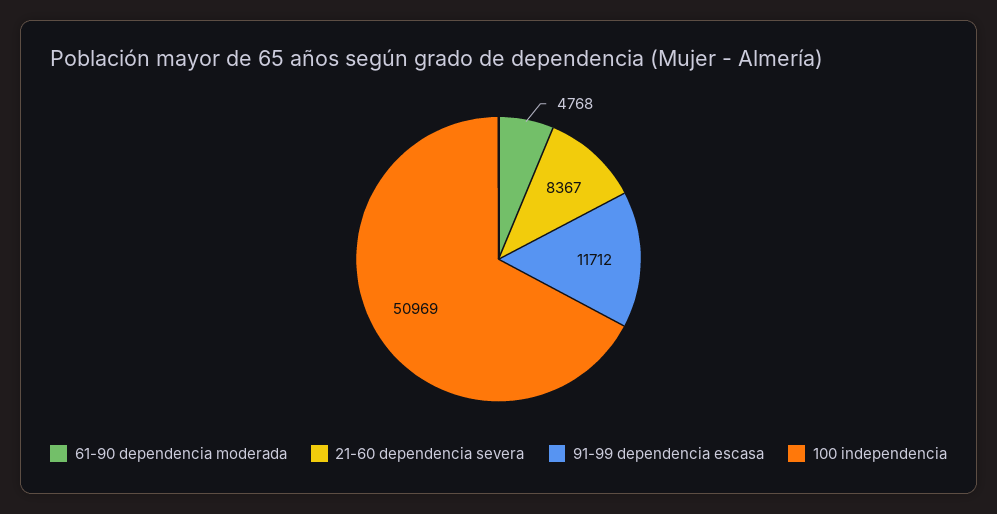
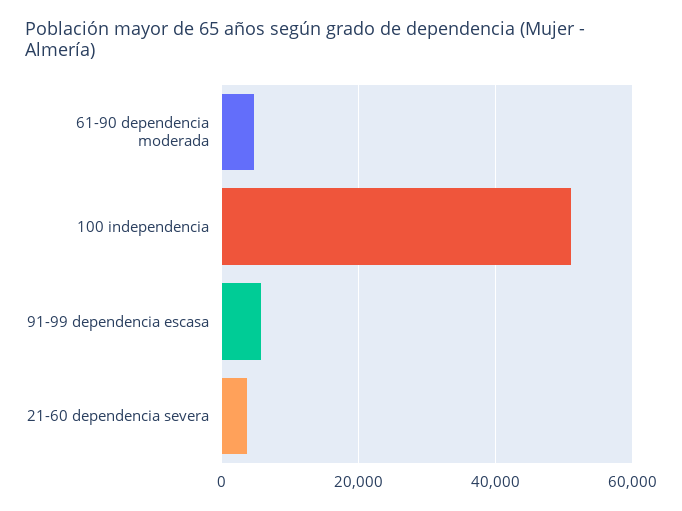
21-60 dependencia severa: 8367 -> 4000
91-99 dependencia escasa: 11712 -> 6000

